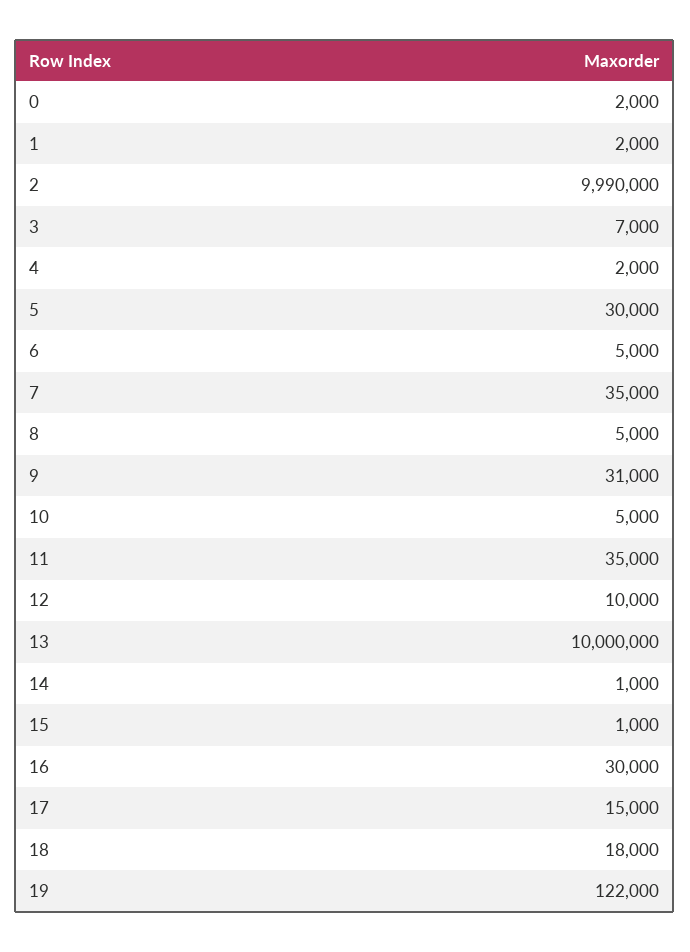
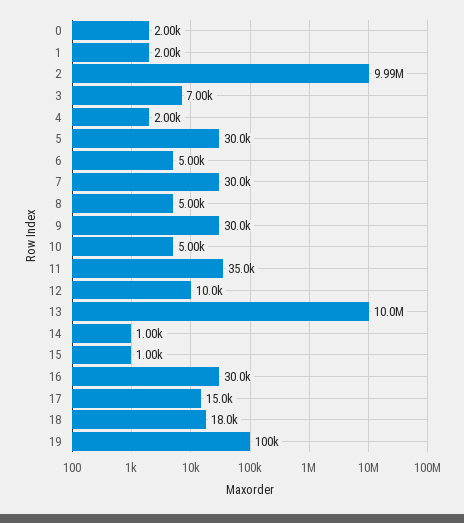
7: 35000 -> 30000
9: 31000 -> 30000
19: 122000 -> 100000

